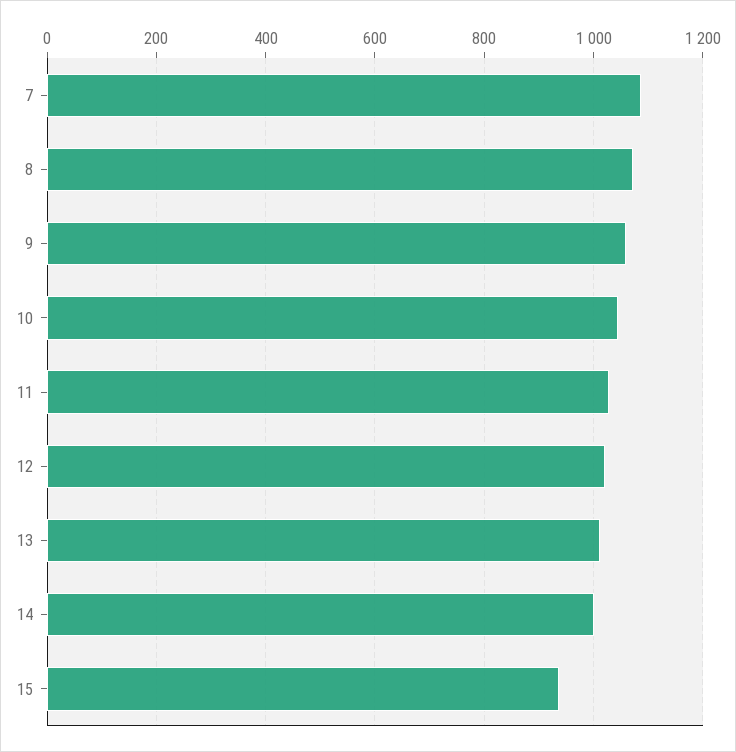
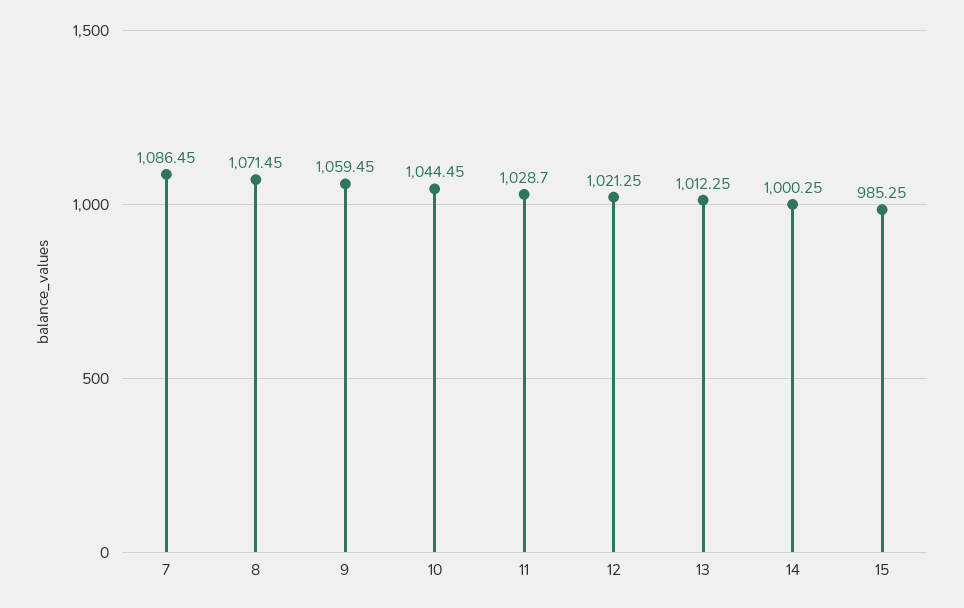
15: 940 -> 985.25

